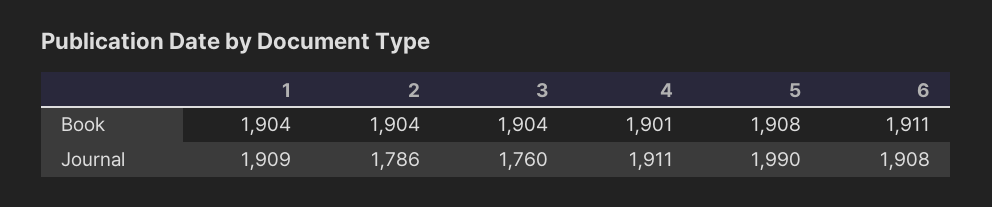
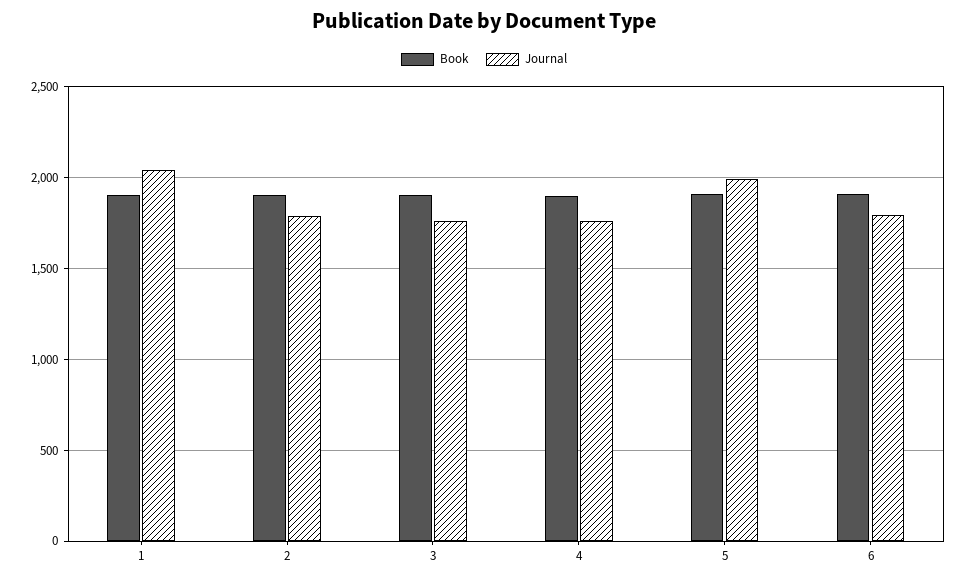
Journal, 1: 1909 -> 2050
Journal, 4: 1911 -> 1750
Journal, 6: 1908 -> 1800

